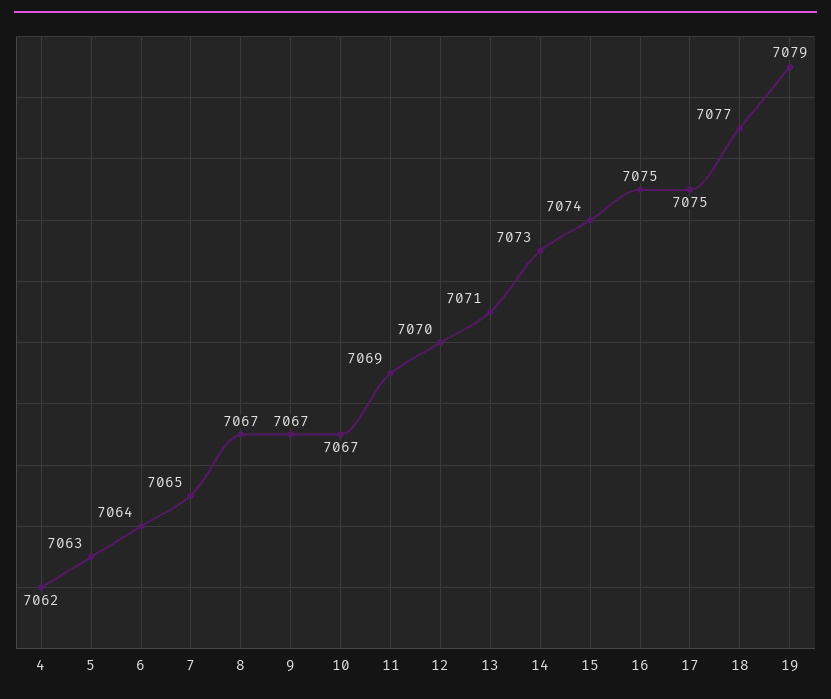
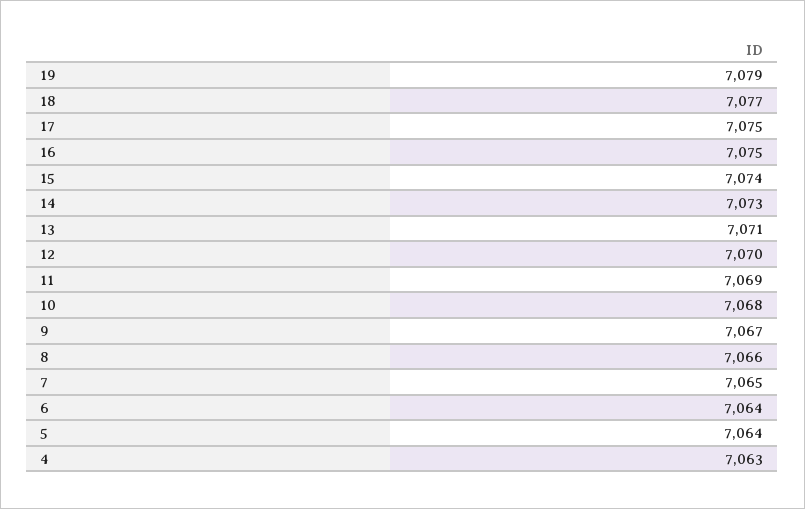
4: 7062 -> 7063
5: 7063 -> 7064
8: 7067 -> 7066
10: 7067 -> 7068

